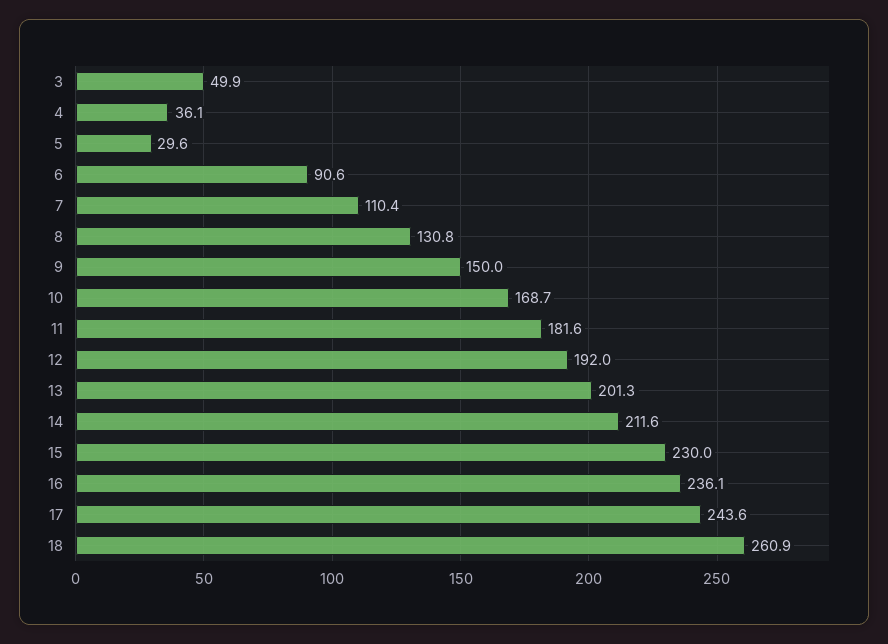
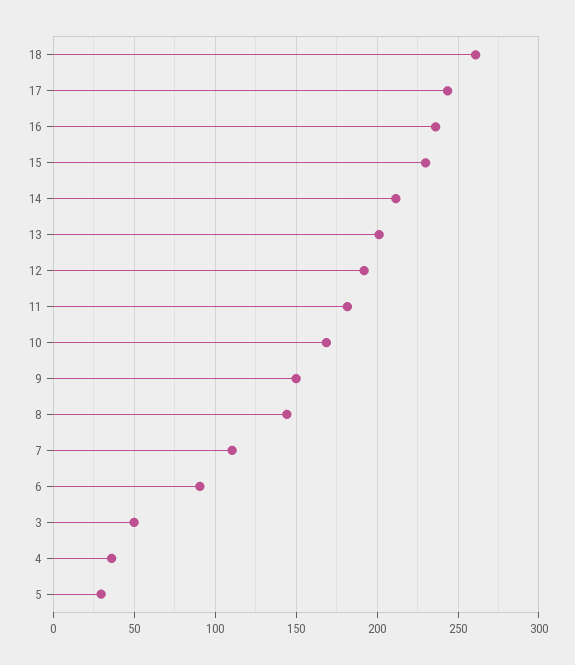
8: 130.8 -> 145

